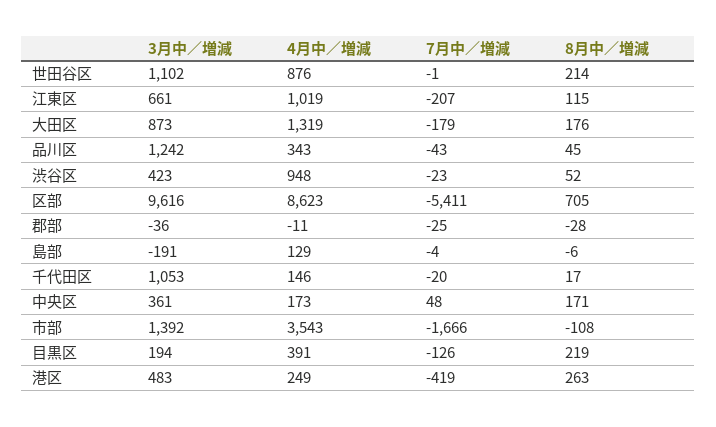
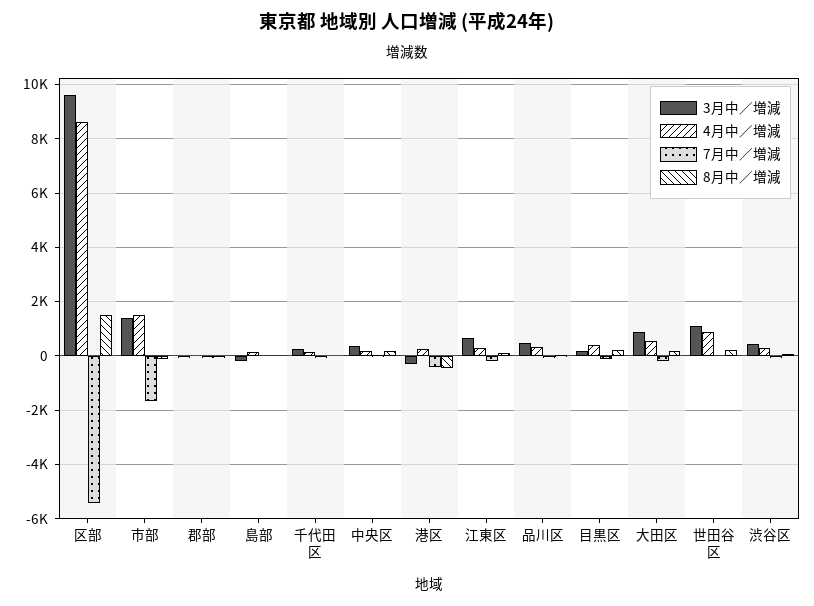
4月中／増減, 江東区: 1019 -> 250
4月中／増減, 大田区: 1319 -> 500
3月中／増減, 品川区: 1242 -> 500
4月中／増減, 渋谷区: 948 -> 250
8月中／増減, 区部: 705 -> 1500
3月中／増減, 千代田区: 1053 -> 250
4月中／増減, 市部: 3543 -> 1500
3月中／増減, 港区: 483 -> -250
8月中／増減, 港区: 263 -> -500

